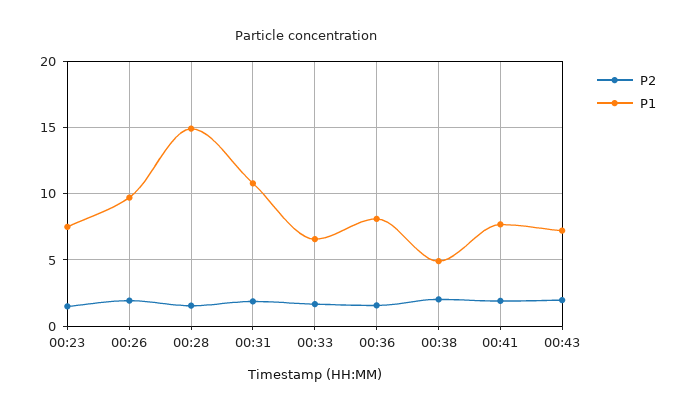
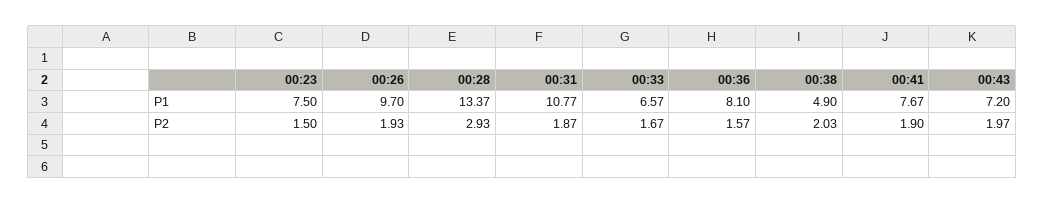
P2, 00:28: 1.5 -> 2.93
P1, 00:28: 15 -> 13.37

